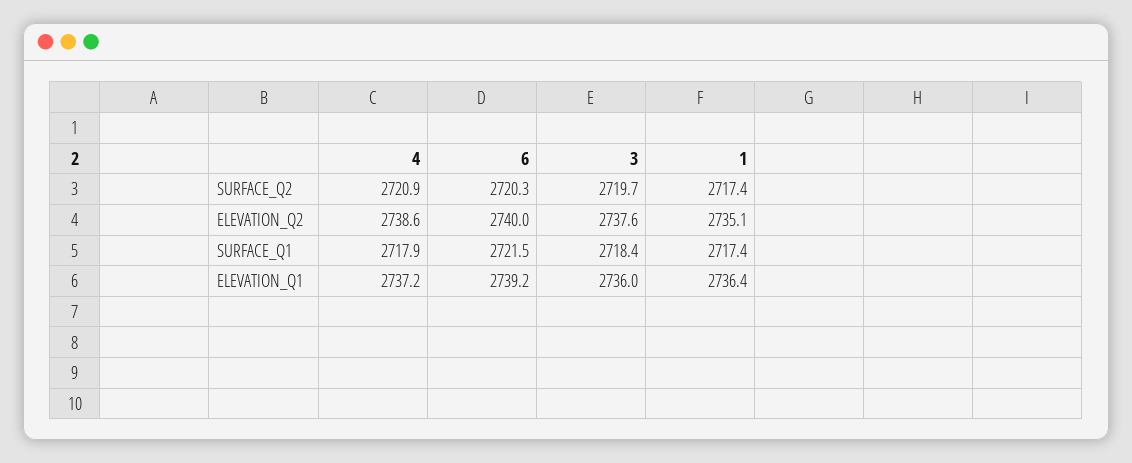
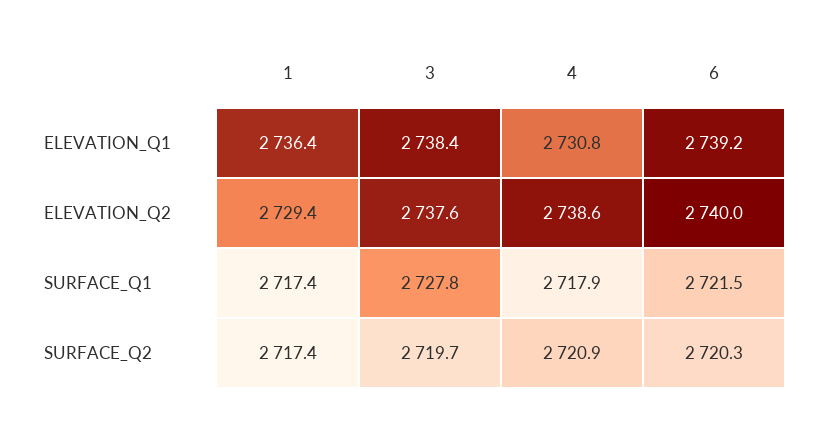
1, ELEVATION_Q2: 2735.1 -> 2729.4
3, SURFACE_Q1: 2718.4 -> 2727.8
4, ELEVATION_Q1: 2737.2 -> 2730.8
3, ELEVATION_Q1: 2736 -> 2738.4

